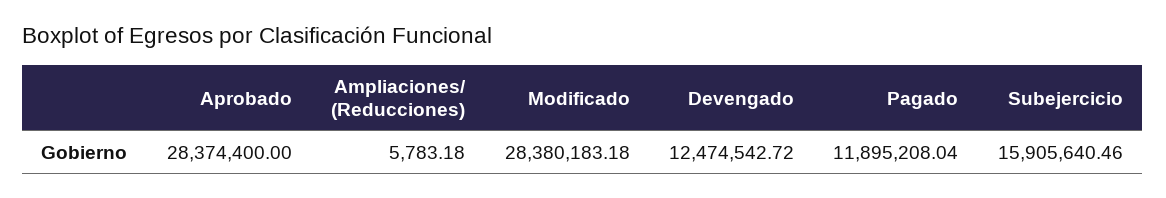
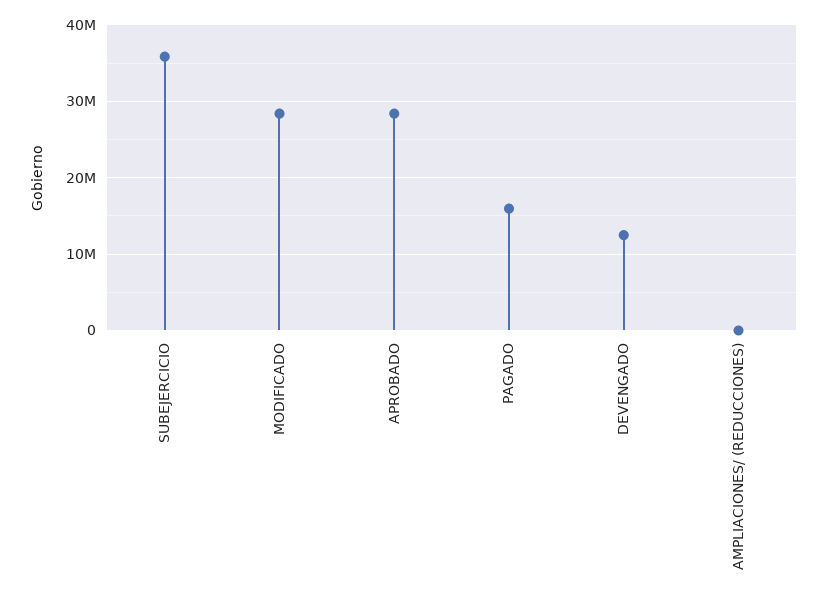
Pagado: 11895208.04 -> 16000000
Subejercicio: 15905640.46 -> 36000000

